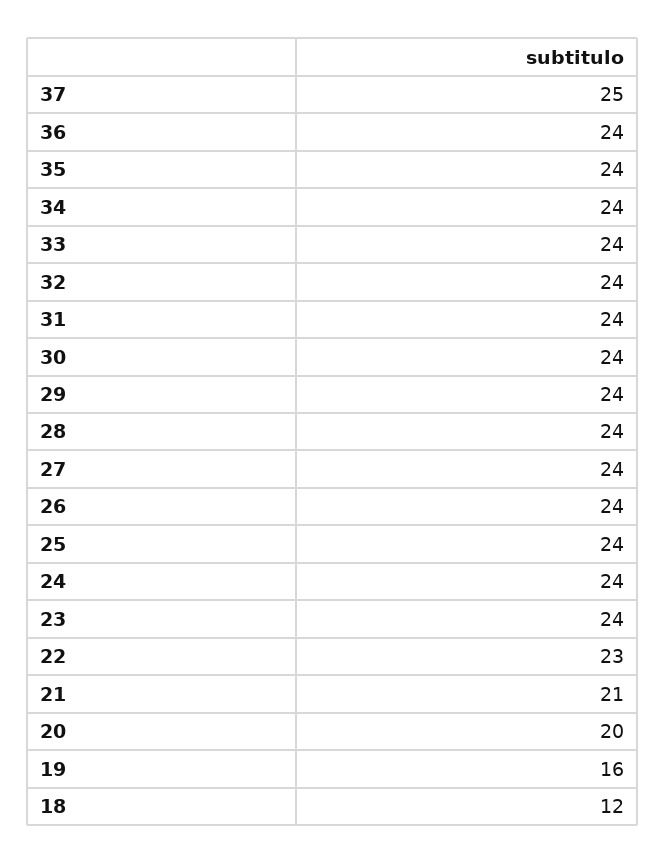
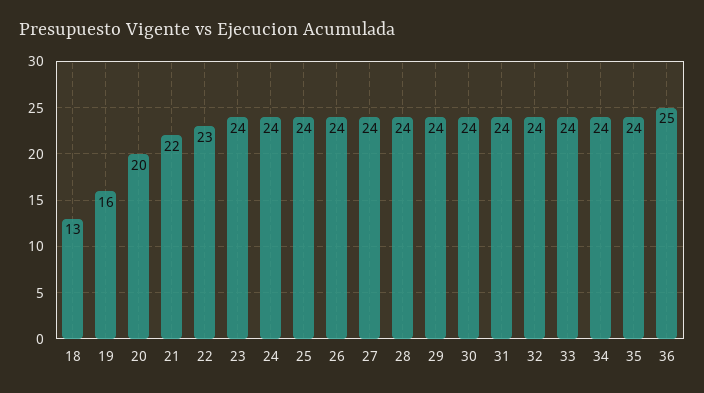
37: 25 -> none
36: 24 -> 25
21: 21 -> 22
18: 12 -> 13

